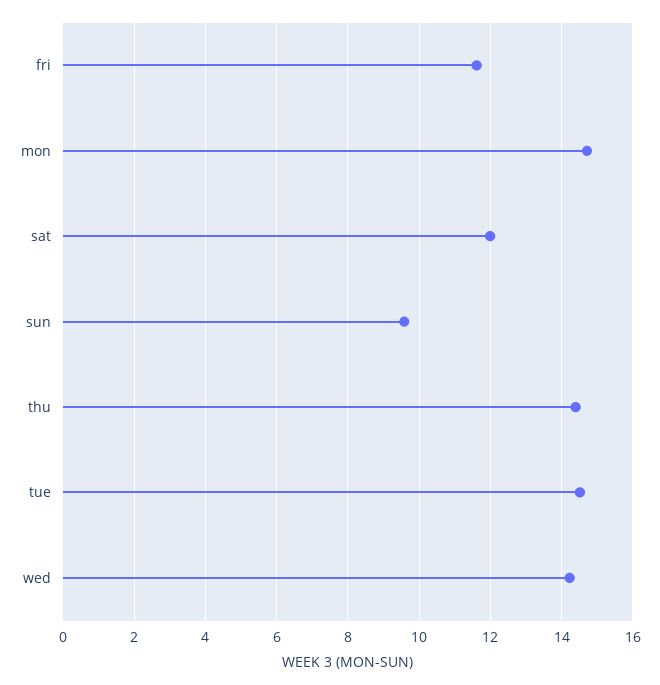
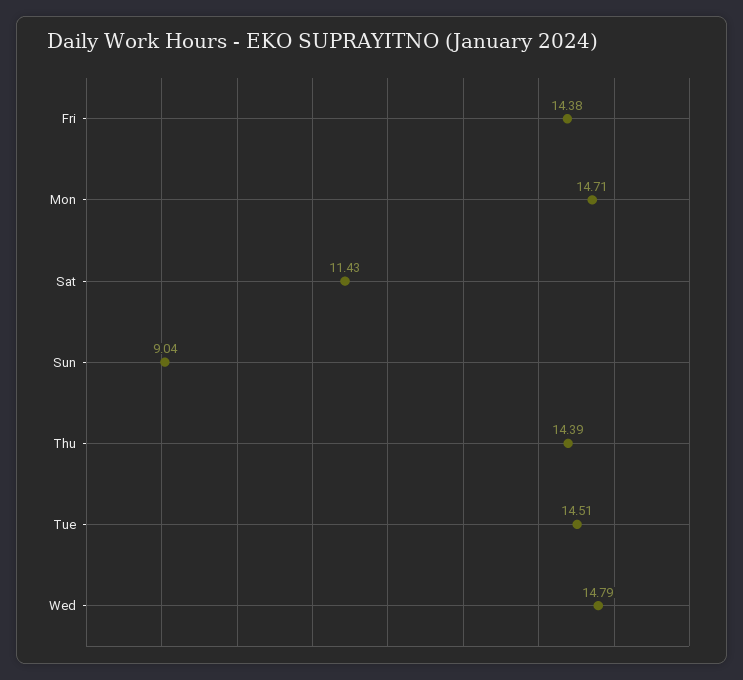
fri: 11.6 -> 14.38
sat: 12 -> 11.43
sun: 9.6 -> 9.04
wed: 14.2 -> 14.79

